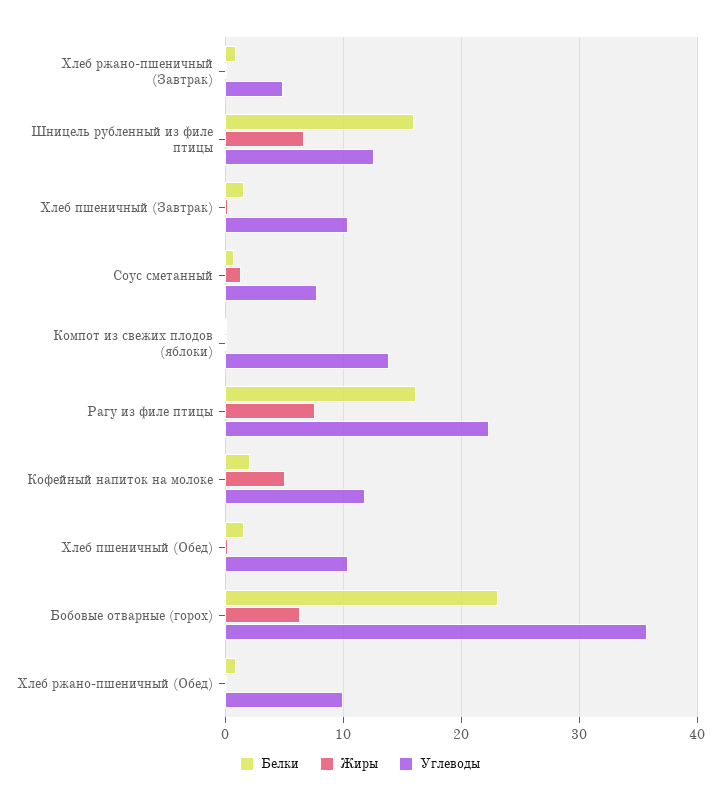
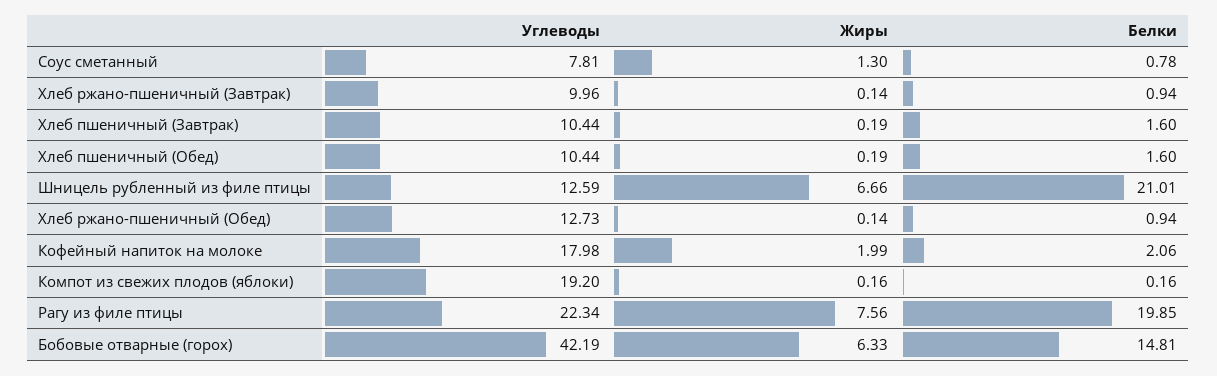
Углеводы, Хлеб ржано-пшеничный (Завтрак): 5 -> 9.96
Белки, Шницель рубленный из филе птицы: 16 -> 21.01
Углеводы, Компот из свежих плодов (яблоки): 14 -> 19.2
Белки, Рагу из филе птицы: 16 -> 19.85
Жиры, Кофейный напиток на молоке: 5 -> 1.99
Углеводы, Кофейный напиток на молоке: 12 -> 17.98
Белки, Бобовые отварные (горох): 23 -> 14.81
Углеводы, Бобовые отварные (горох): 36 -> 42.19
Углеводы, Хлеб ржано-пшеничный (Обед): 10 -> 12.73

